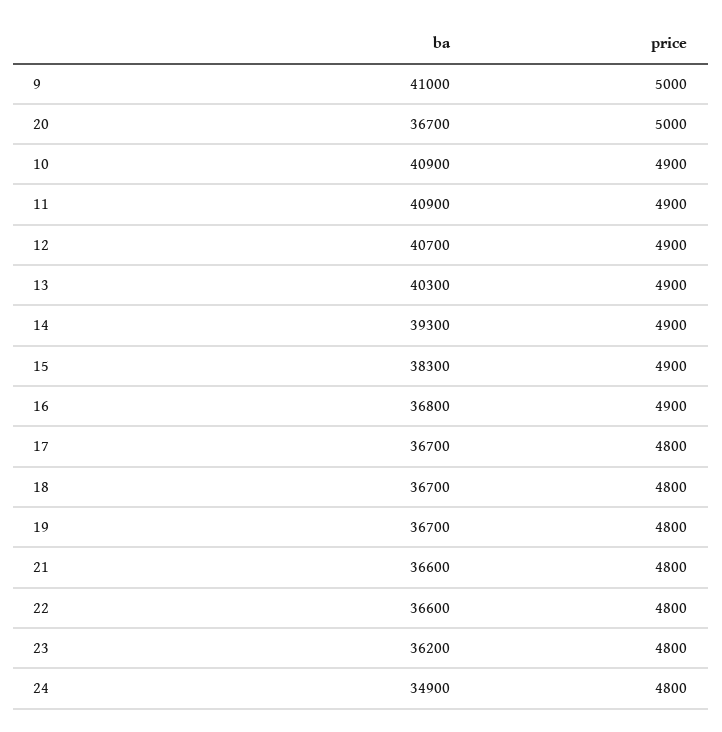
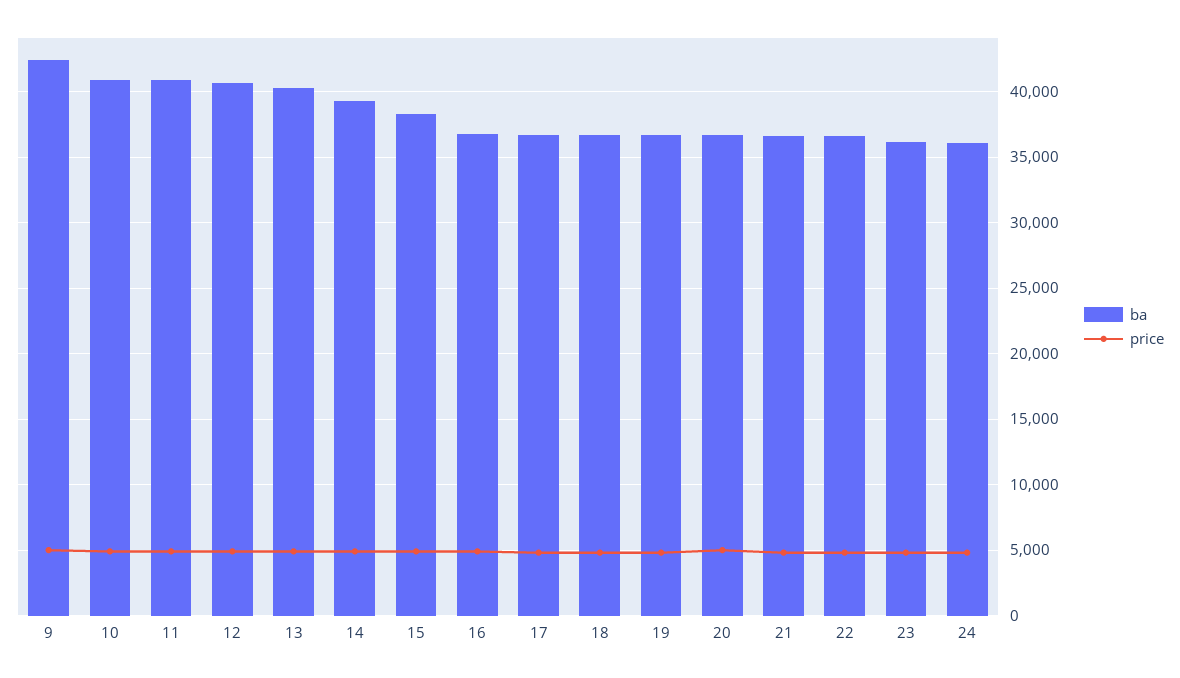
ba, 9: 41000 -> 42500
ba, 24: 34900 -> 36000

